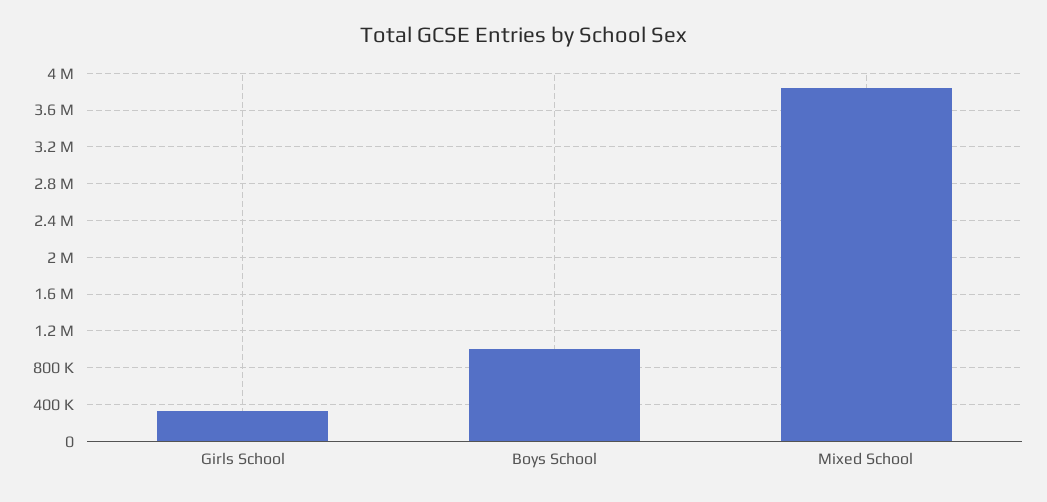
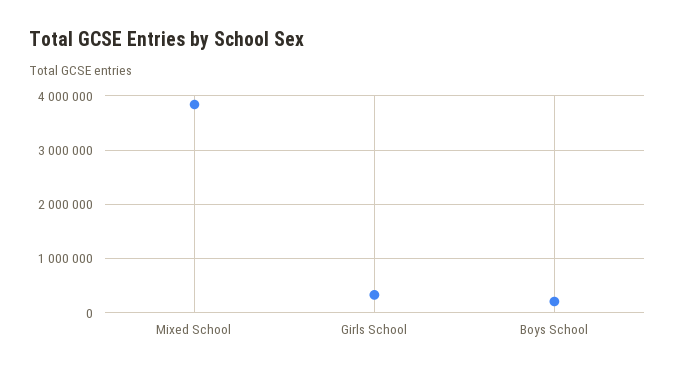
Boys School: 1000000 -> 200000

